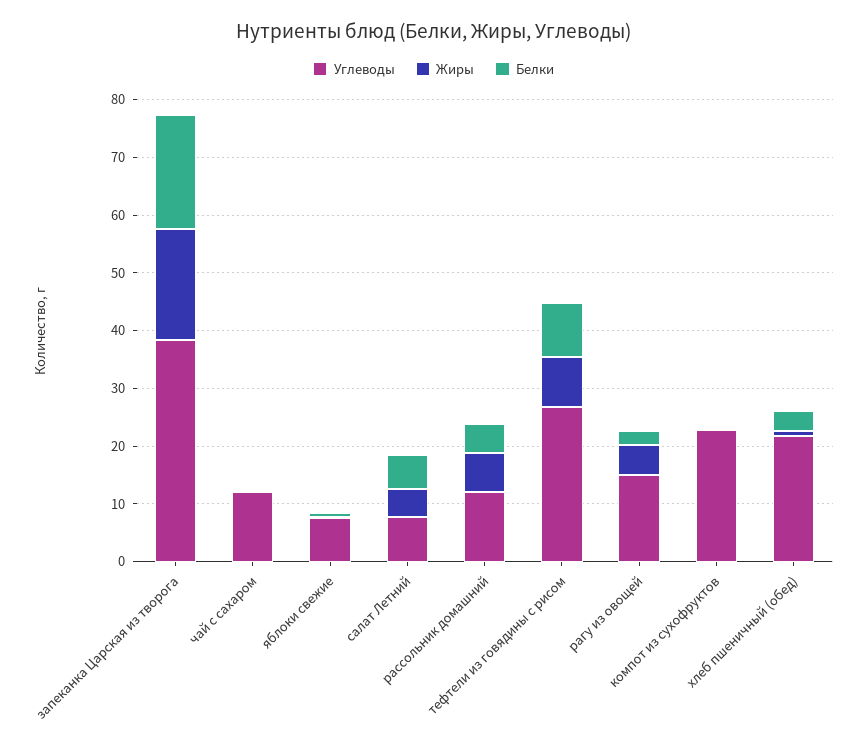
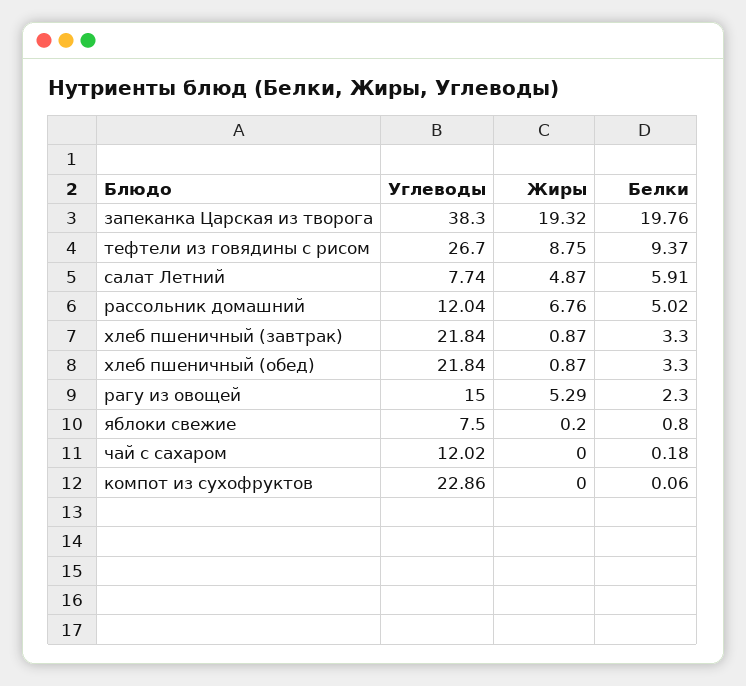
Углеводы, хлеб пшеничный (завтрак): none -> 21.84
Жиры, хлеб пшеничный (завтрак): none -> 0.87
Белки, хлеб пшеничный (завтрак): none -> 3.3

